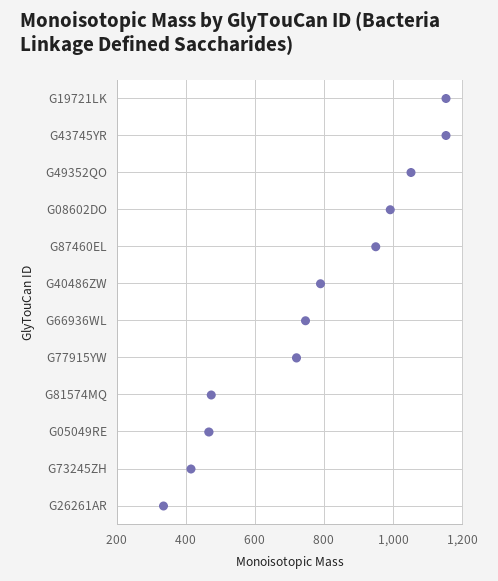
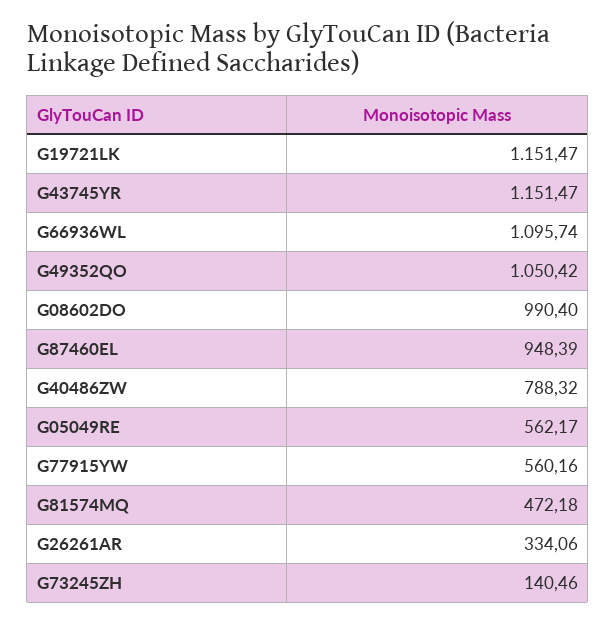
G66936WL: 740 -> 1095.74
G77915YW: 720 -> 560.16
G05049RE: 460 -> 562.17
G73245ZH: 420 -> 140.46

